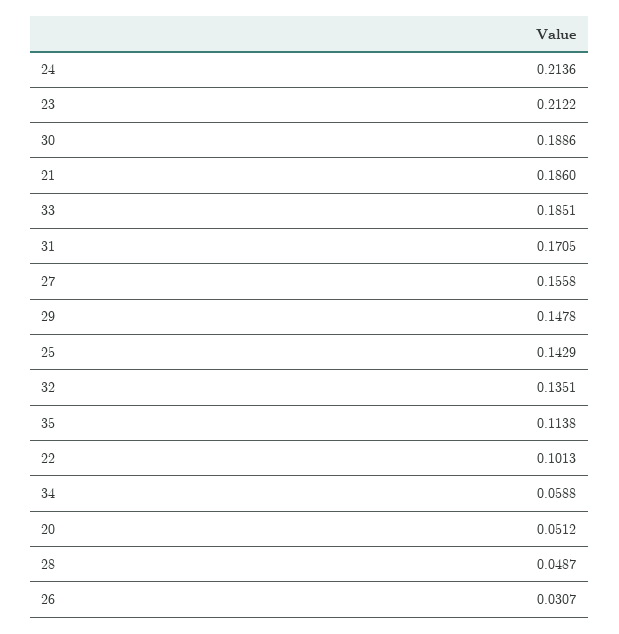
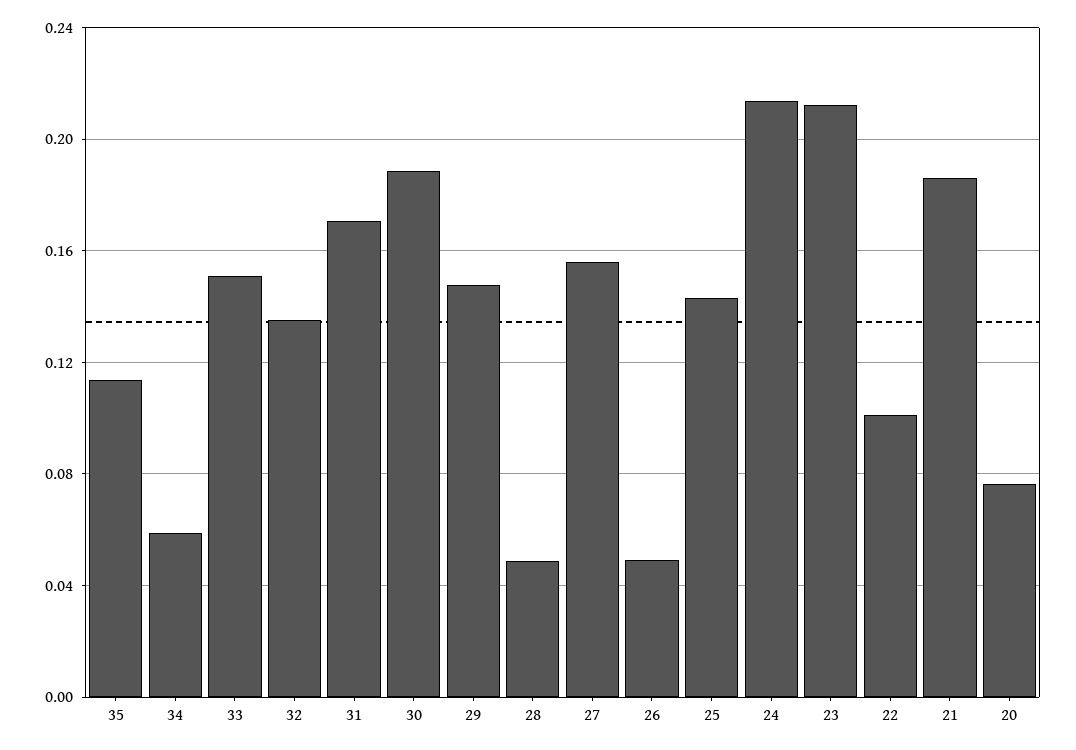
33: 0.1851 -> 0.15
20: 0.0512 -> 0.075
26: 0.0307 -> 0.05

